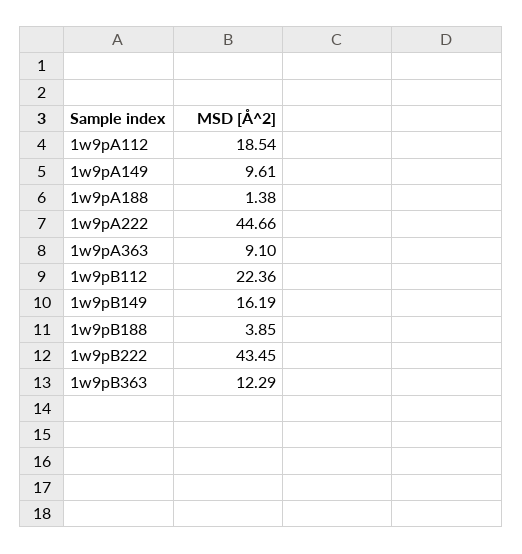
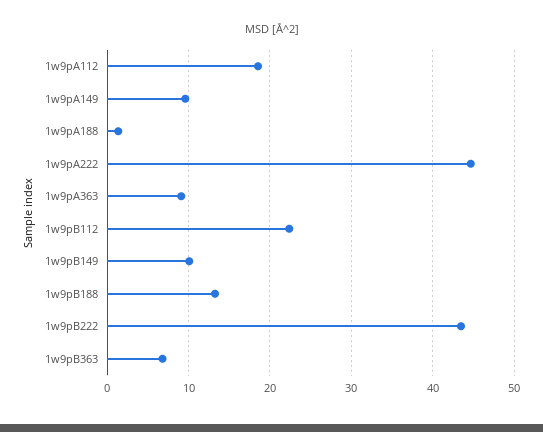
1w9pB149: 16.19 -> 10
1w9pB188: 3.85 -> 13
1w9pB363: 12.29 -> 7

